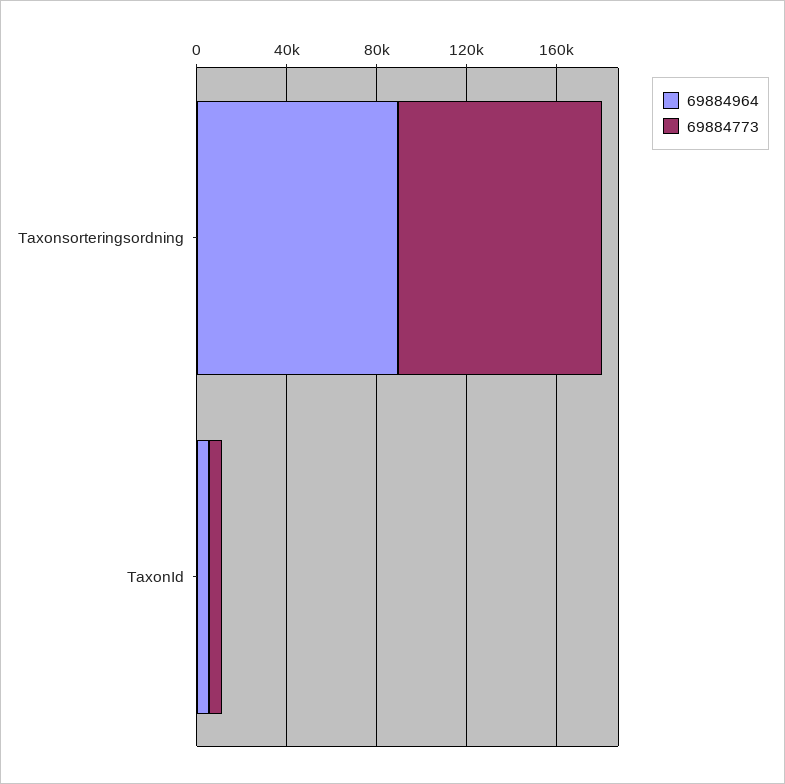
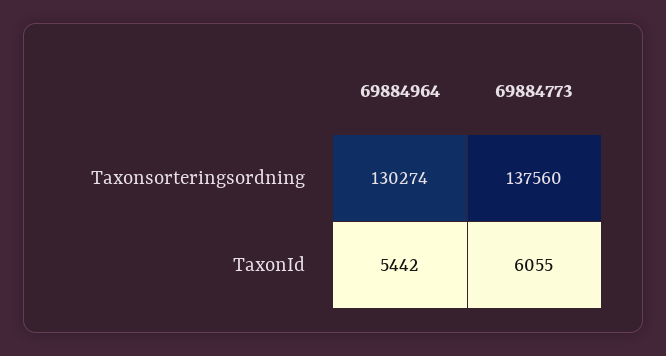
69884964, Taxonsorteringsordning: 90000 -> 130274
69884773, Taxonsorteringsordning: 90000 -> 137560

